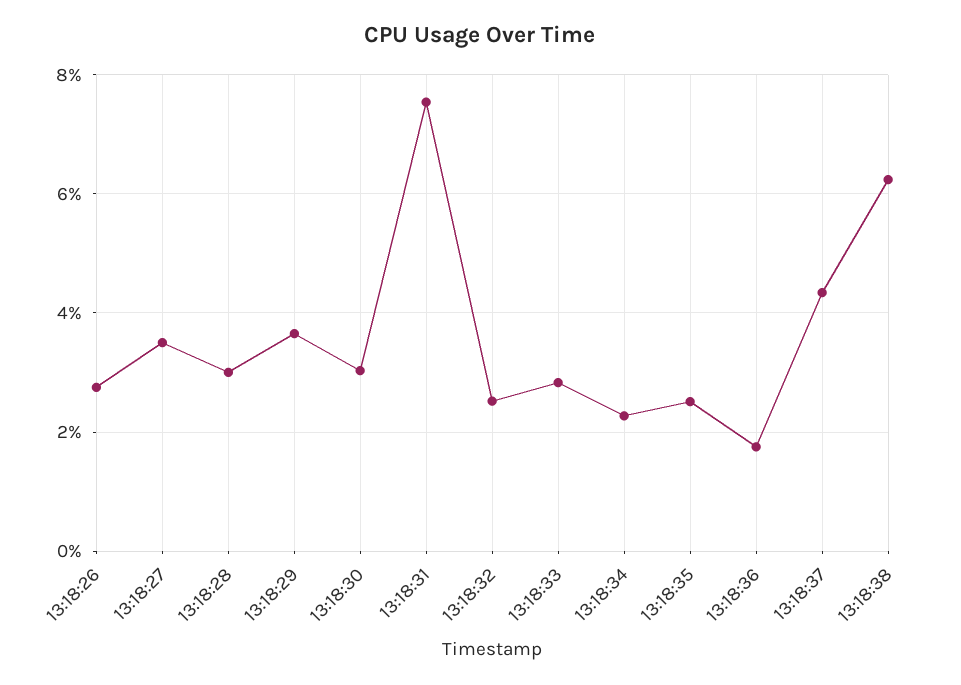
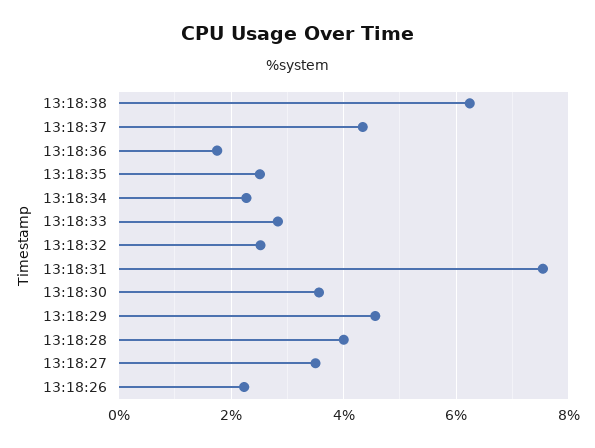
13:18:26: 2.8 -> 2.2
13:18:28: 3 -> 4
13:18:29: 3.6 -> 4.6
13:18:30: 3 -> 3.6

